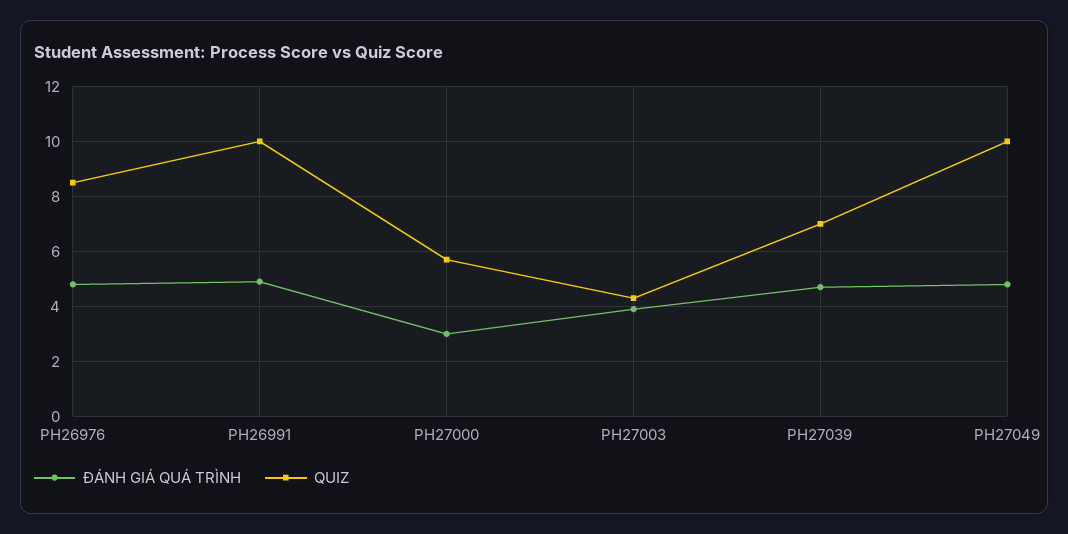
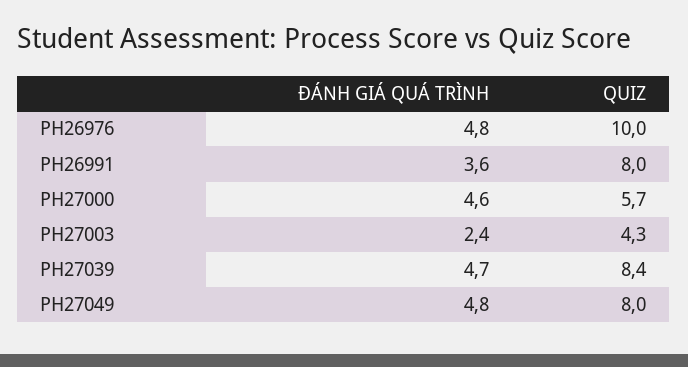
QUIZ, PH26976: 8.5 -> 10
ĐÁNH GIÁ QUÁ TRÌNH, PH26991: 5 -> 3.6
QUIZ, PH26991: 10 -> 8
ĐÁNH GIÁ QUÁ TRÌNH, PH27000: 3 -> 4.6
ĐÁNH GIÁ QUÁ TRÌNH, PH27003: 4 -> 2.4
QUIZ, PH27039: 7 -> 8.4
QUIZ, PH27049: 10 -> 8

